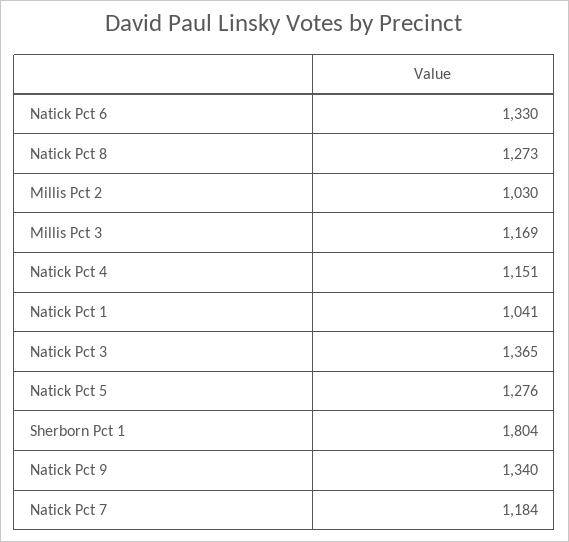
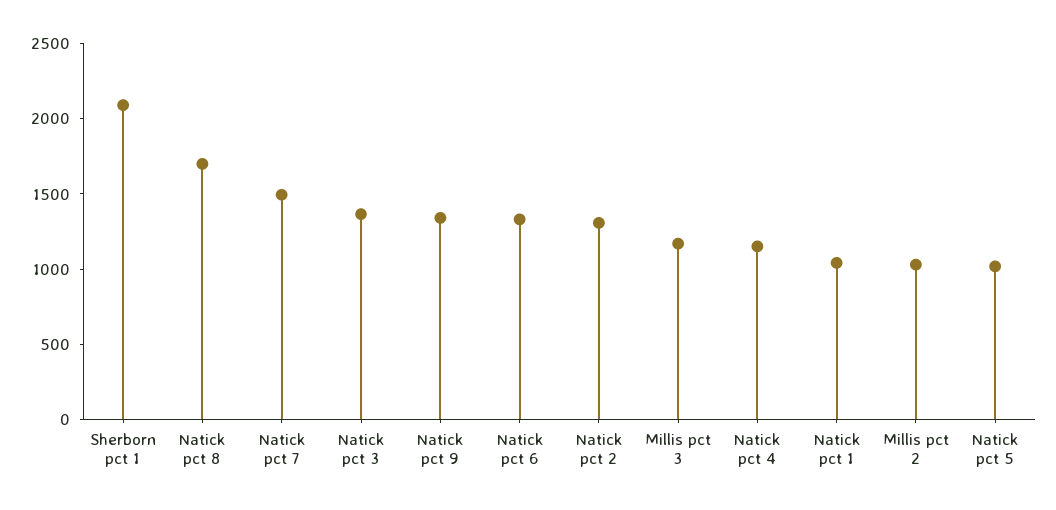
Natick Pct 8: 1273 -> 1700
Natick Pct 5: 1276 -> 1000
Sherborn Pct 1: 1804 -> 2100
Natick Pct 7: 1184 -> 1500
Natick pct 2: none -> 1300

